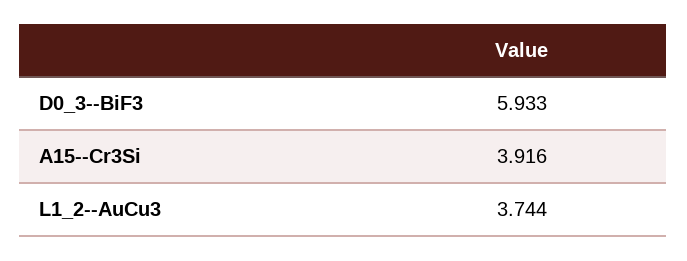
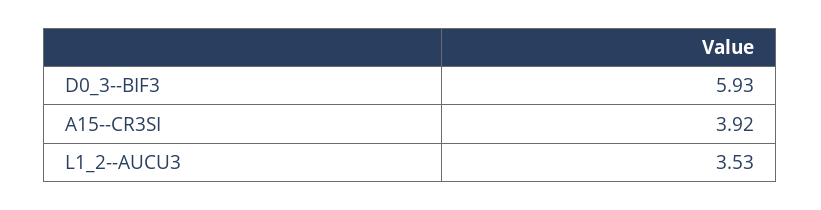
L1_2--AuCu3: 3.744 -> 3.53

